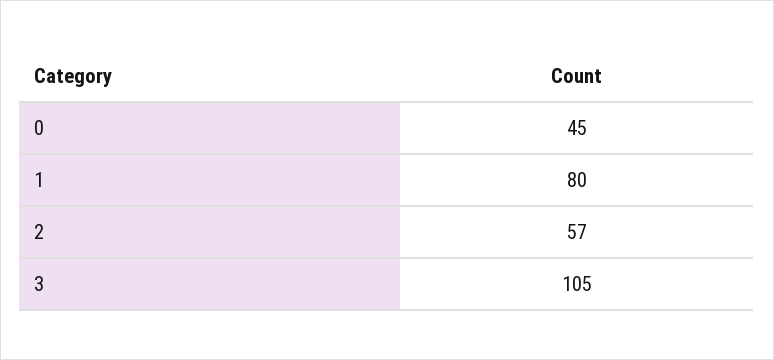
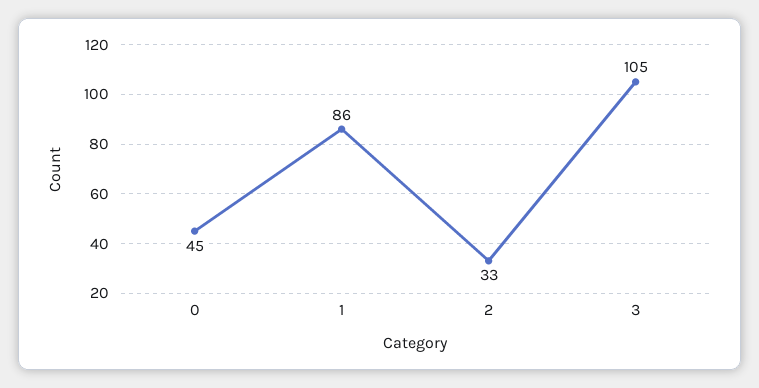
1: 80 -> 86
2: 57 -> 33

